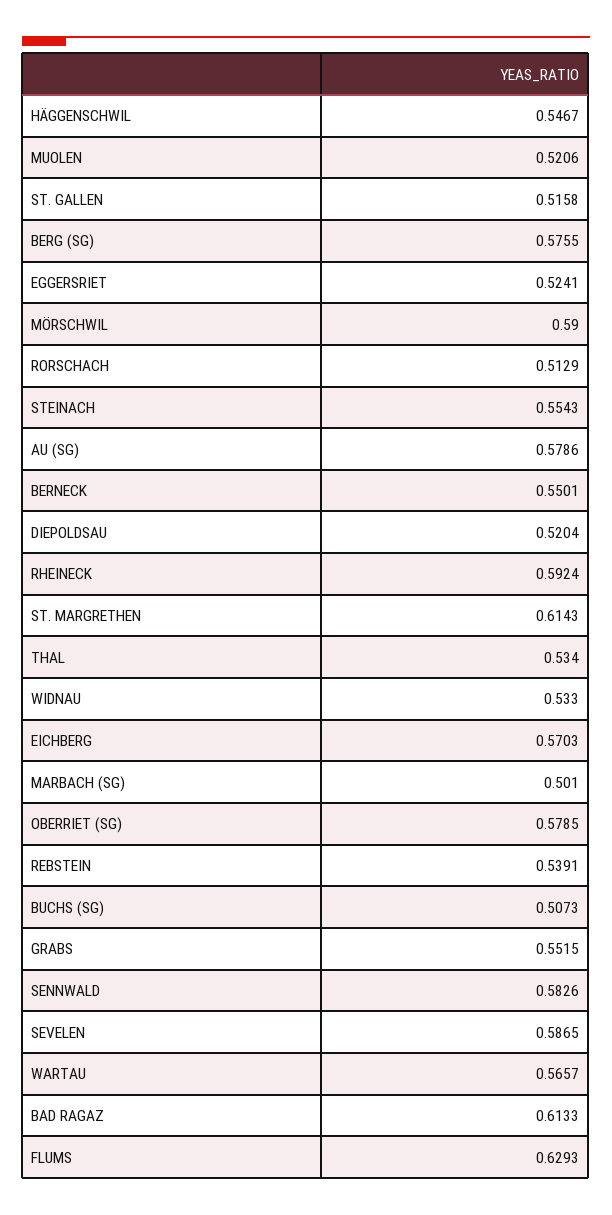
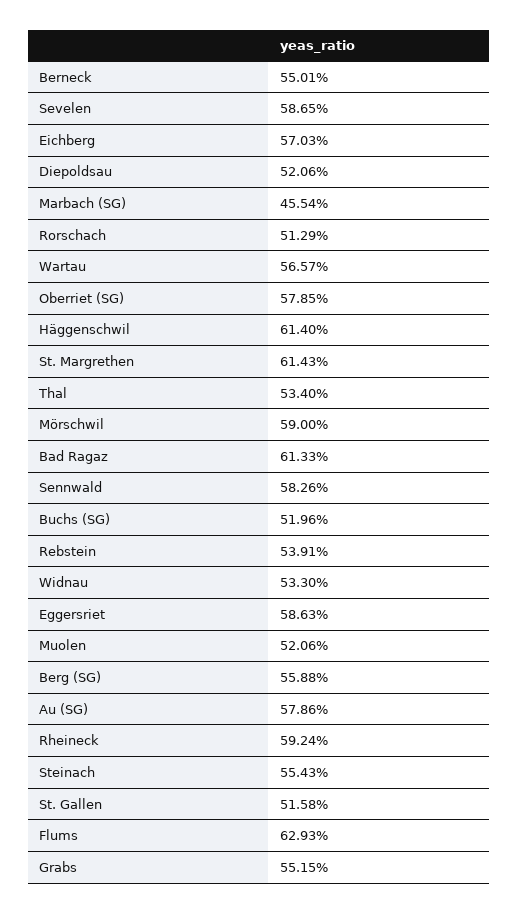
HÄGGENSCHWIL: 0.5467 -> 0.614
BERG (SG): 0.5755 -> 0.5588
EGGERSRIET: 0.5241 -> 0.5863
DIEPOLDSAU: 0.5204 -> 0.5206
MARBACH (SG): 0.501 -> 0.4554
BUCHS (SG): 0.5073 -> 0.5196

